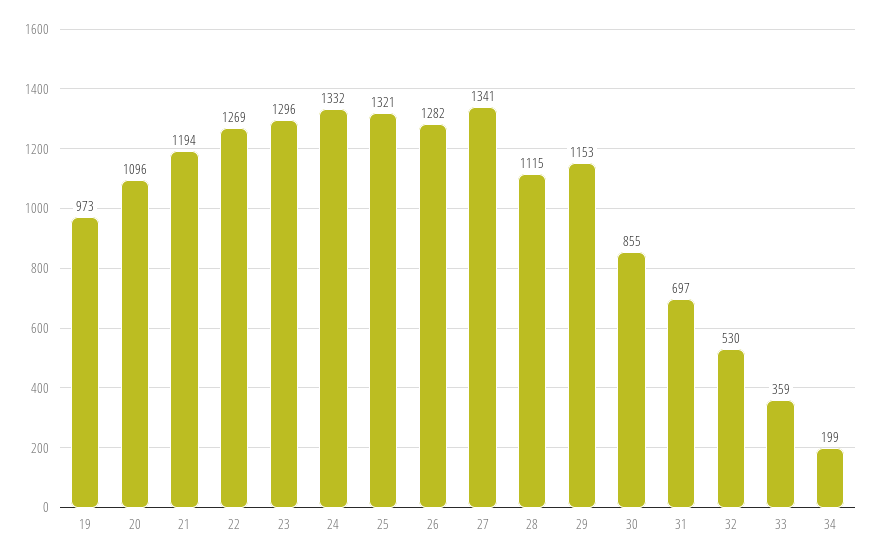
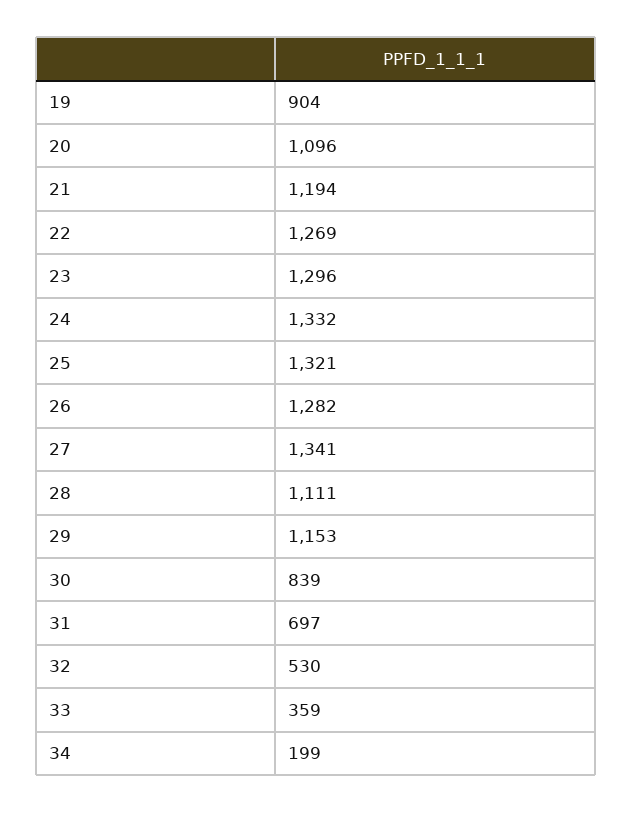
19: 973 -> 904
28: 1115 -> 1111
30: 855 -> 839

